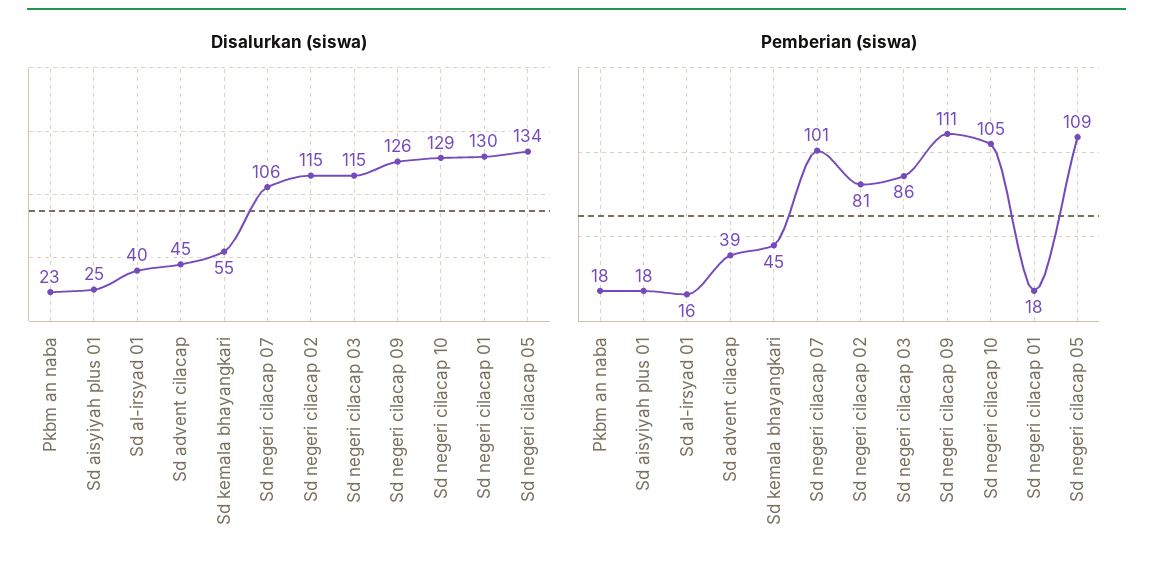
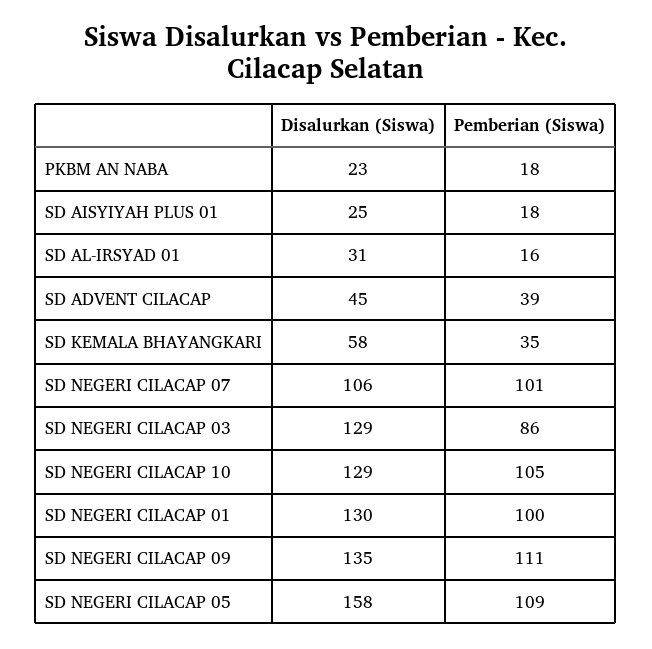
Disalurkan (siswa), Sd al-irsyad 01: 40 -> 31
Disalurkan (siswa), Sd kemala bhayangkari: 55 -> 58
Disalurkan (siswa), Sd negeri cilacap 02: 115 -> none
Disalurkan (siswa), Sd negeri cilacap 03: 115 -> 129
Disalurkan (siswa), Sd negeri cilacap 09: 126 -> 135
Disalurkan (siswa), Sd negeri cilacap 05: 134 -> 158
Pemberian (siswa), Sd kemala bhayangkari: 45 -> 35
Pemberian (siswa), Sd negeri cilacap 02: 81 -> none
Pemberian (siswa), Sd negeri cilacap 01: 18 -> 100

